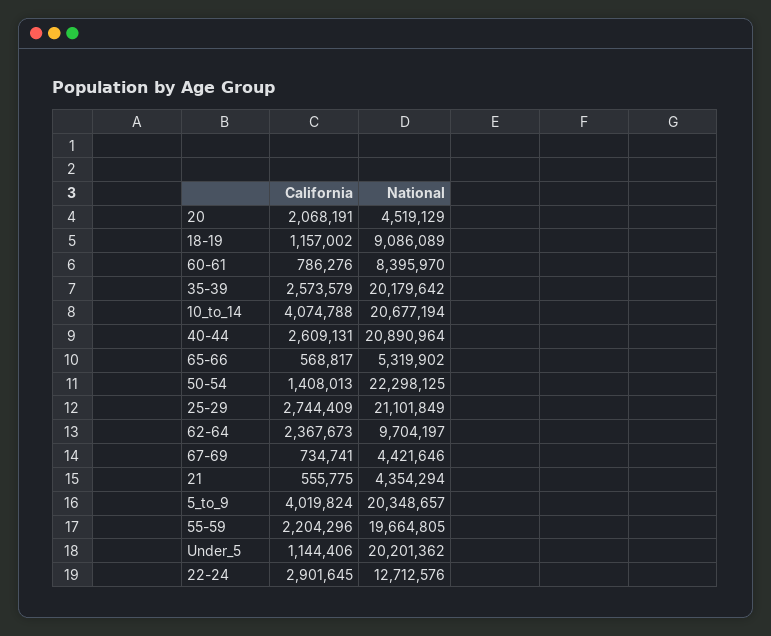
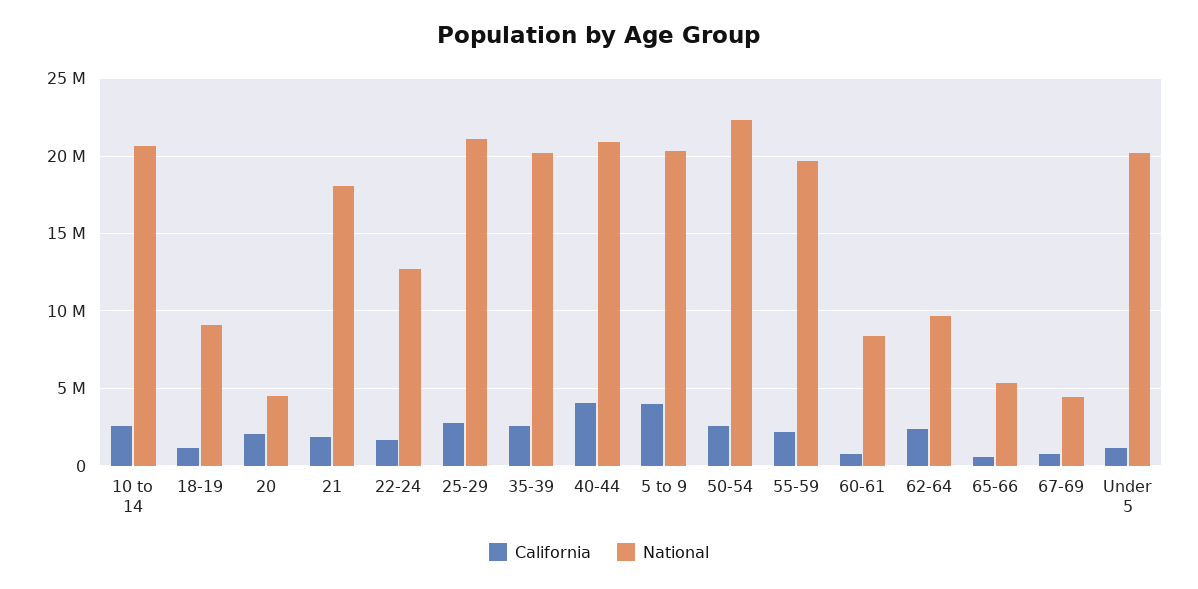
California, 10_to_14: 4074788 -> 2500000
California, 40-44: 2609131 -> 4000000
California, 50-54: 1408013 -> 2500000
California, 21: 555775 -> 2000000
National, 21: 4354294 -> 18000000
California, 22-24: 2901645 -> 1500000

